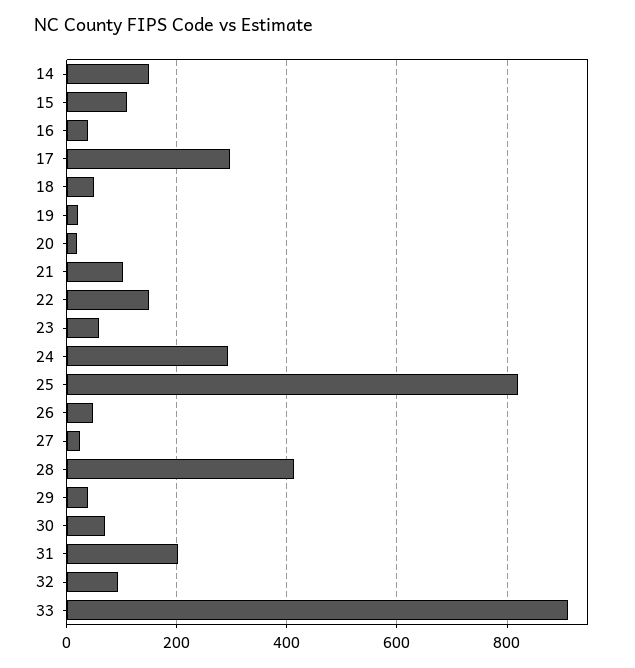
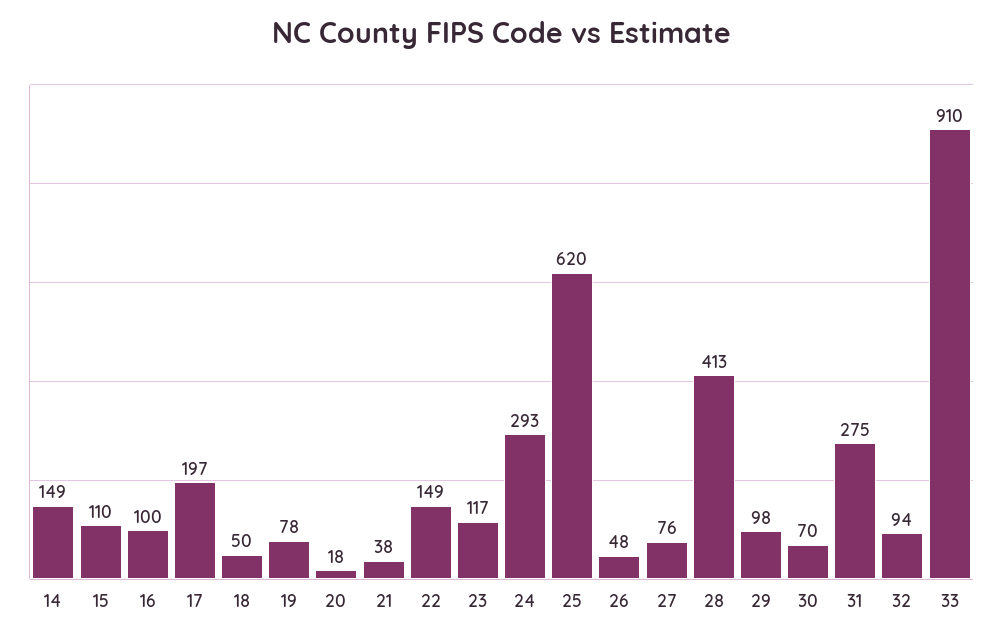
16: 40 -> 100
17: 300 -> 197
19: 20 -> 78
21: 100 -> 38
23: 60 -> 117
25: 820 -> 620
27: 20 -> 76
29: 40 -> 98
31: 200 -> 275

